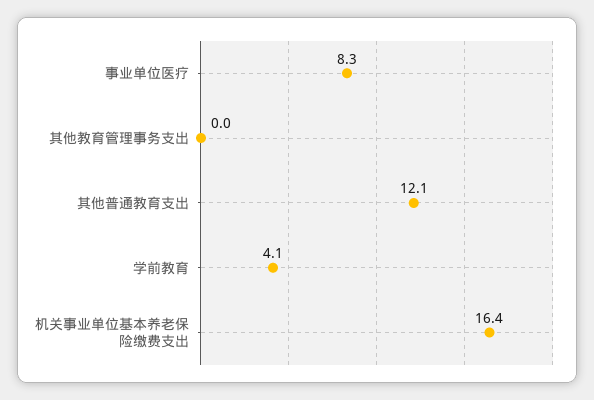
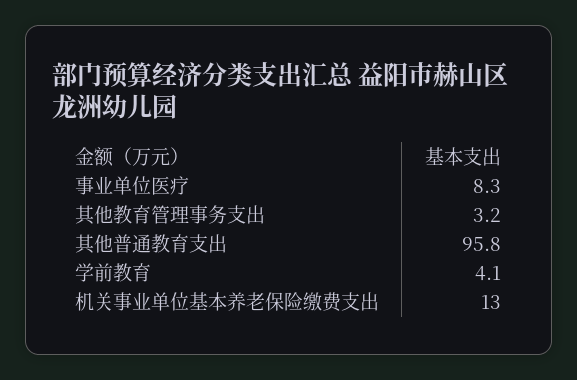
其他教育管理事务支出: 0 -> 3.2
其他普通教育支出: 12.1 -> 95.8
机关事业单位基本养老保险缴费支出: 16.4 -> 13

